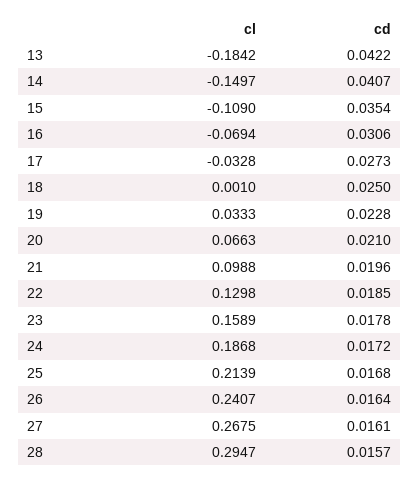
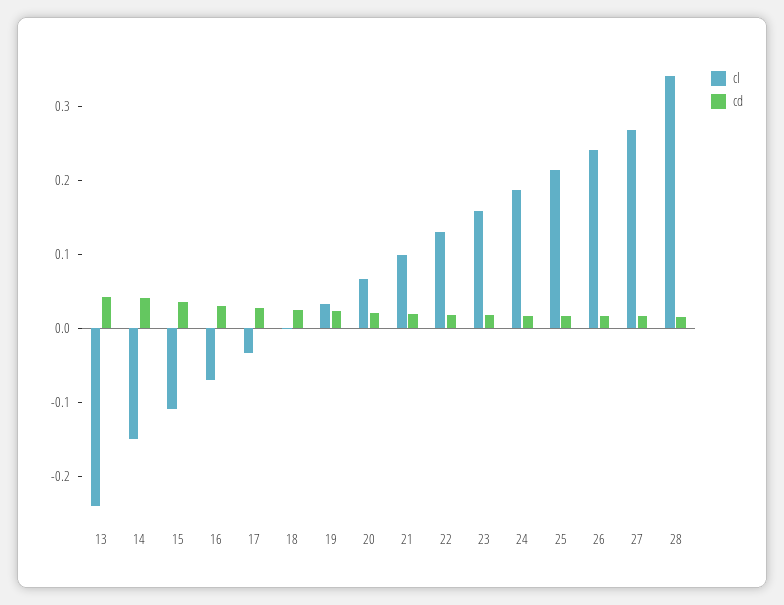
cl, 13: -0.1842 -> -0.24
cl, 28: 0.2947 -> 0.34

